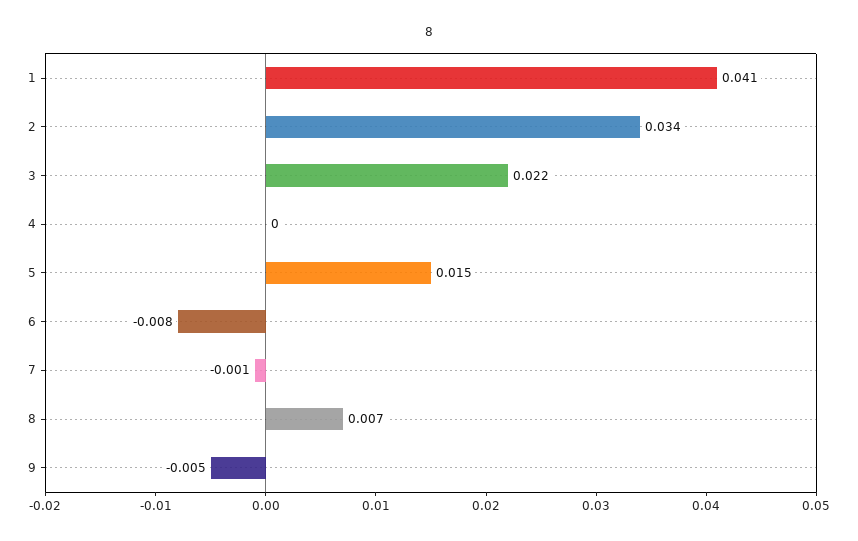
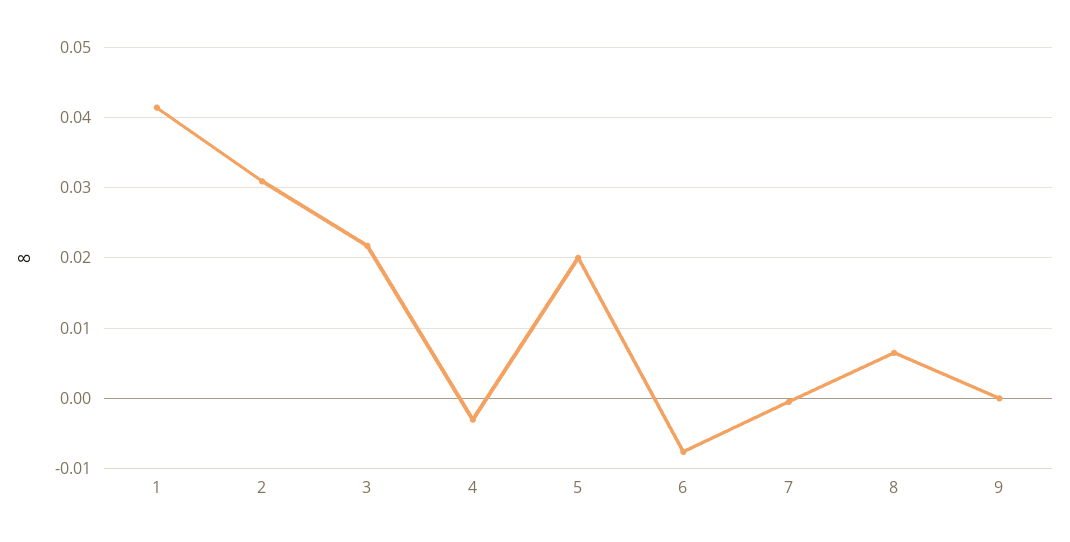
2: 0.034 -> 0.031
4: 0 -> -0.003
5: 0.015 -> 0.02
9: -0.005 -> 0

